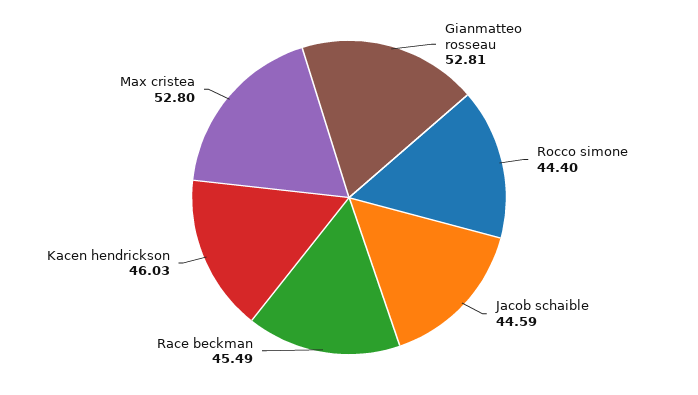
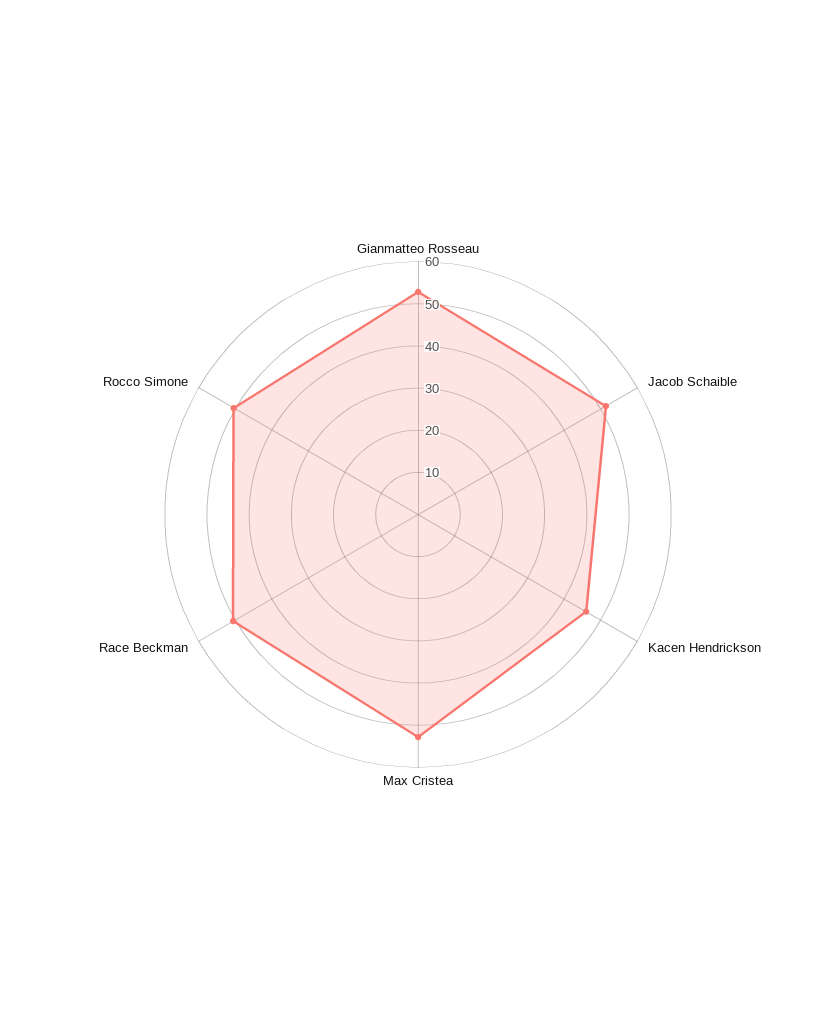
Rocco simone: 44.4 -> 50
Jacob schaible: 44.59 -> 52
Race beckman: 45.49 -> 50

